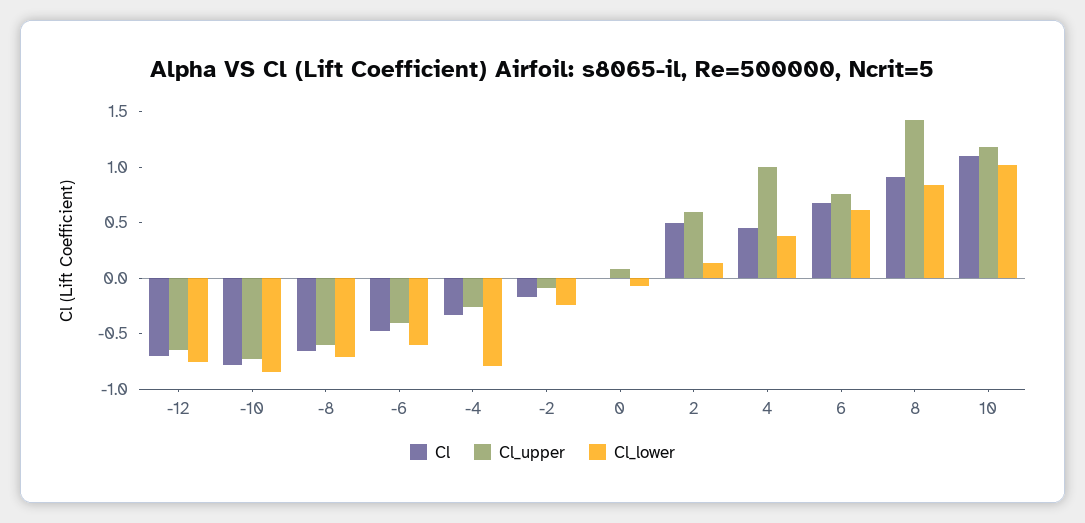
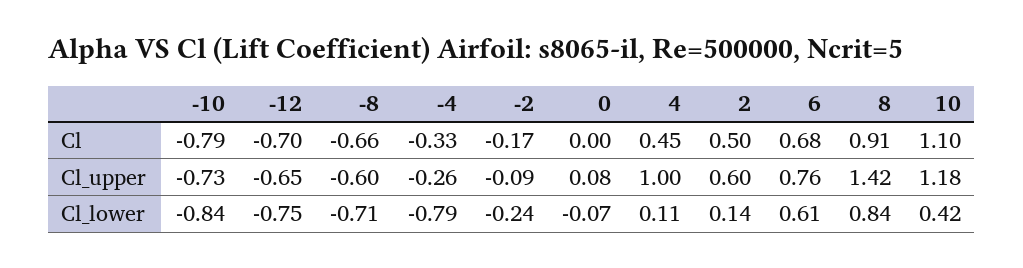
Cl, -6: -0.5 -> none
Cl_upper, -6: -0.4 -> none
Cl_lower, -6: -0.6 -> none
Cl_lower, 4: 0.4 -> 0.11
Cl_lower, 10: 1 -> 0.42

